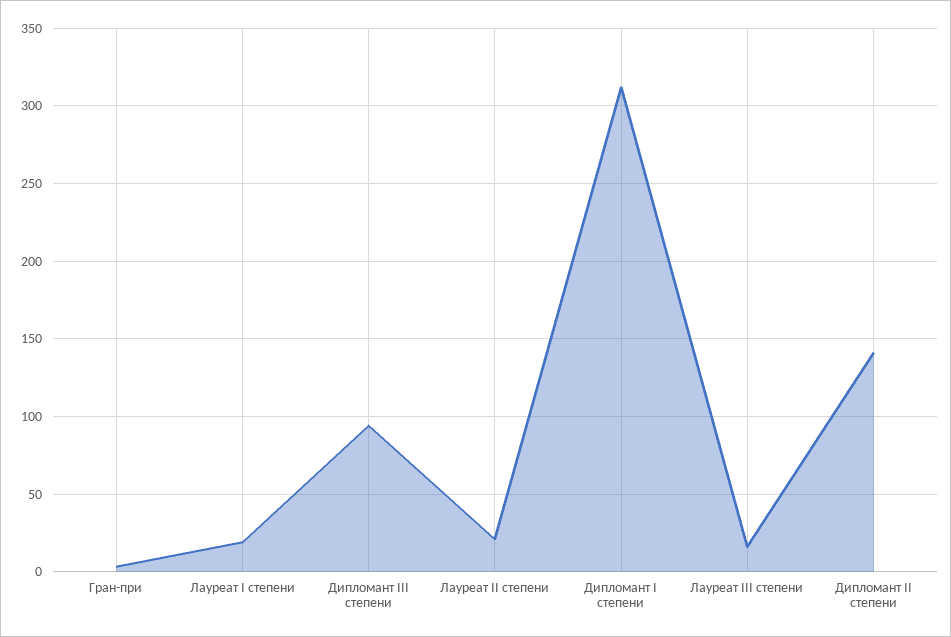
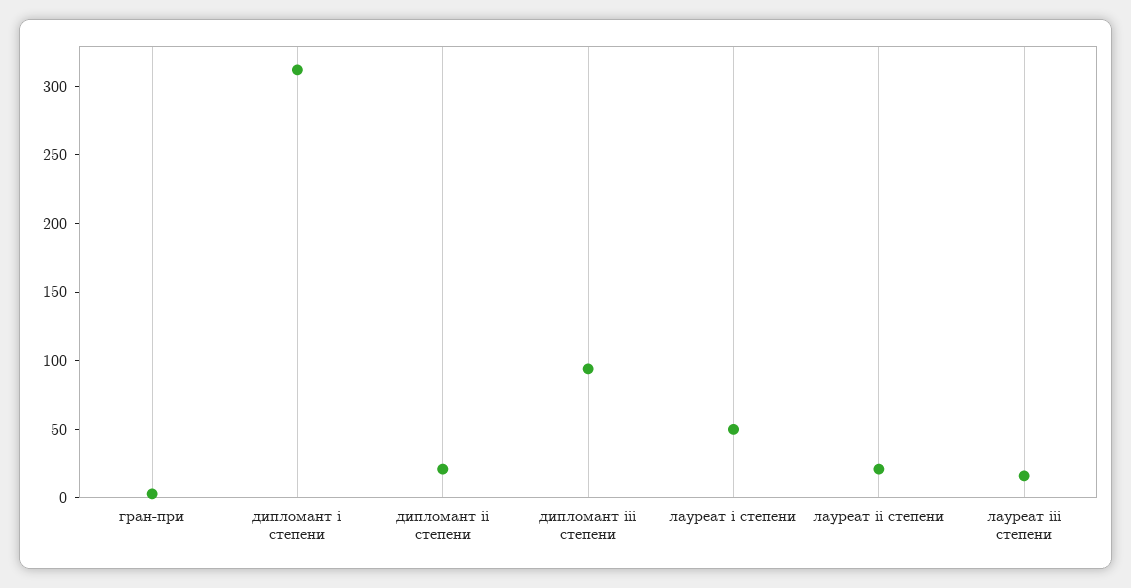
Лауреат I степени: 20 -> 50
Дипломант II степени: 140 -> 20

